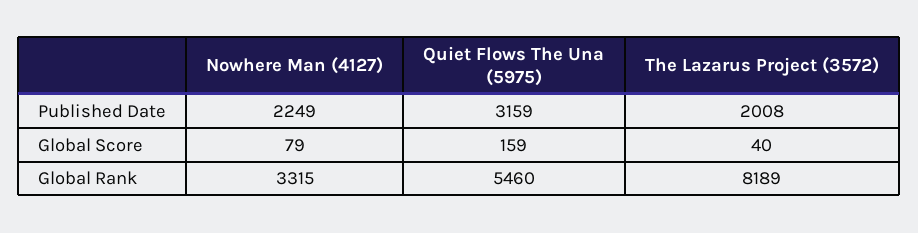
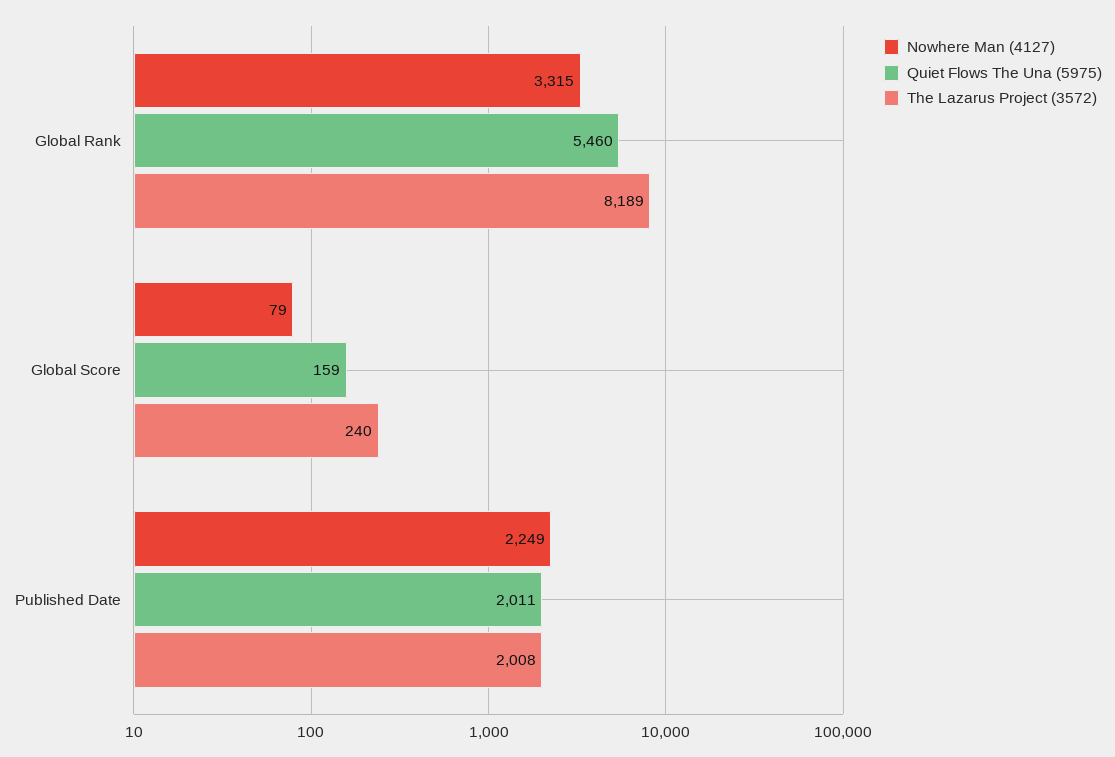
Quiet Flows The Una (5975), Published Date: 3159 -> 2011
The Lazarus Project (3572), Global Score: 40 -> 240

